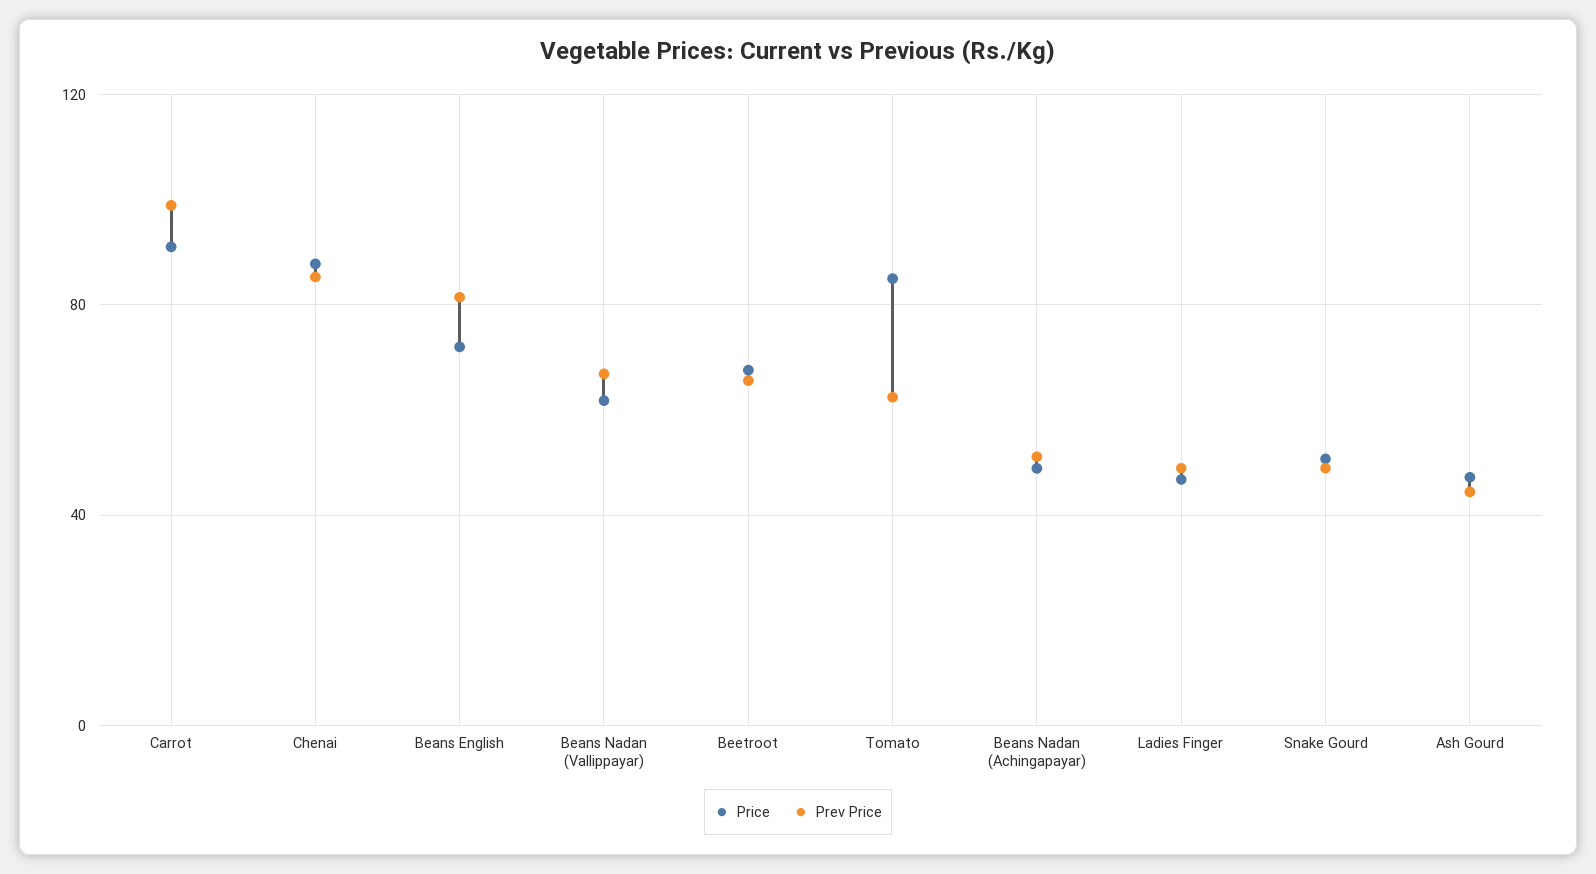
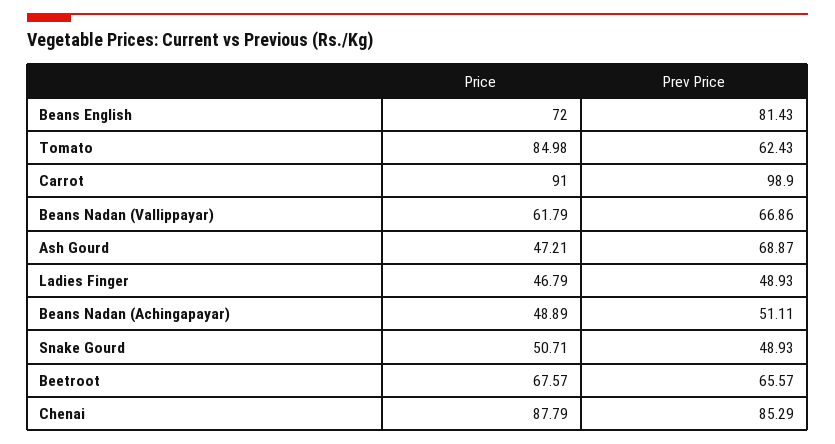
Prev Price, Ash Gourd: 45 -> 68.87

